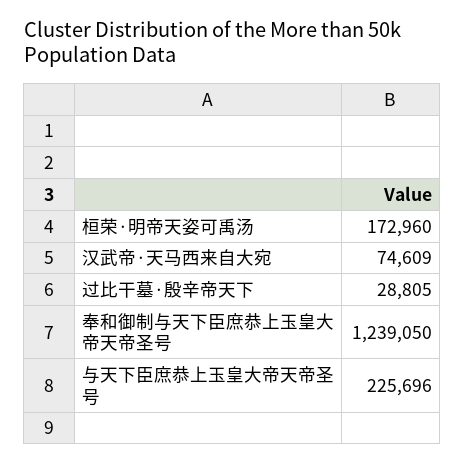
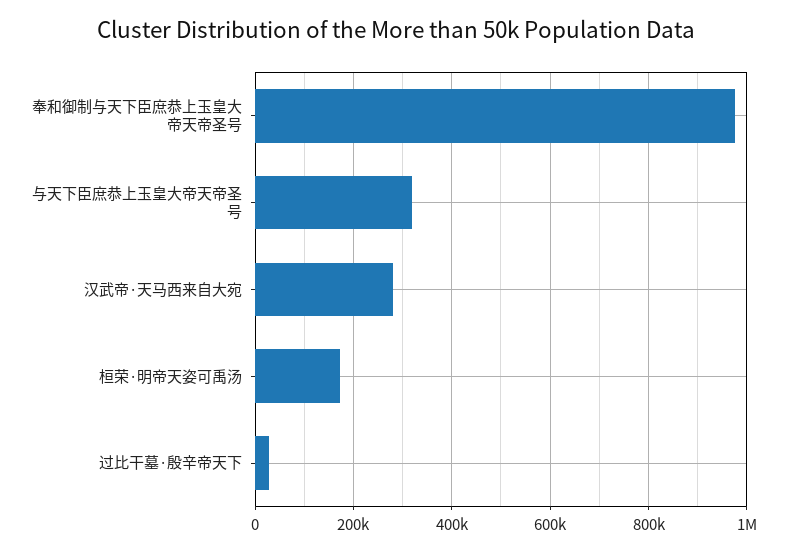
汉武帝·天马西来自大宛: 74609 -> 280000
奉和御制与天下臣庶恭上玉皇大帝天帝圣号: 1239050 -> 980000
与天下臣庶恭上玉皇大帝天帝圣号: 225696 -> 320000

